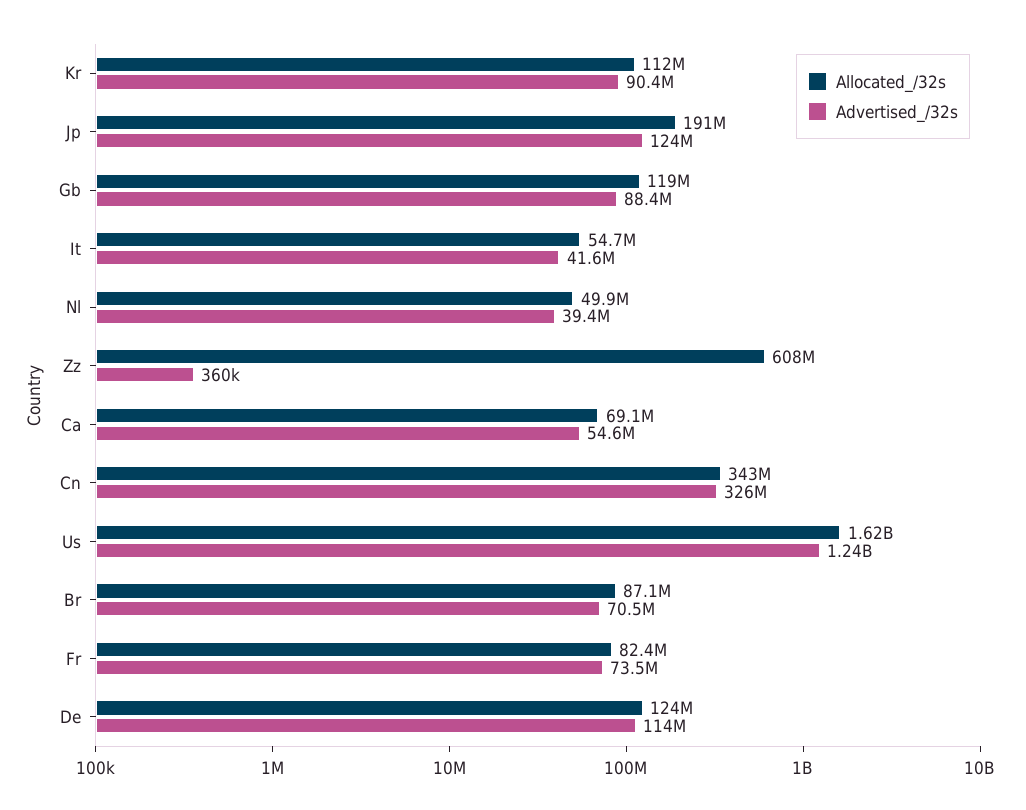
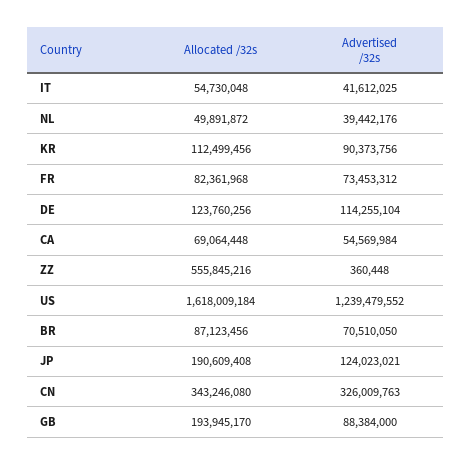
Allocated_/32s, Gb: 119000000 -> 193945170
Allocated_/32s, Zz: 608000000 -> 555845216

